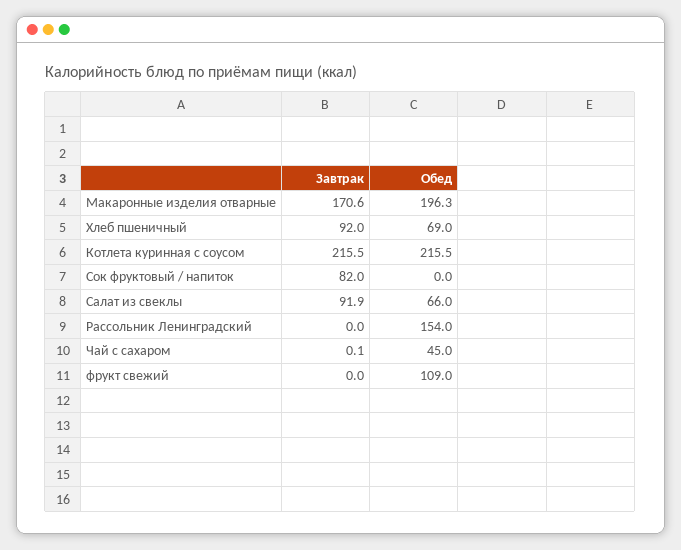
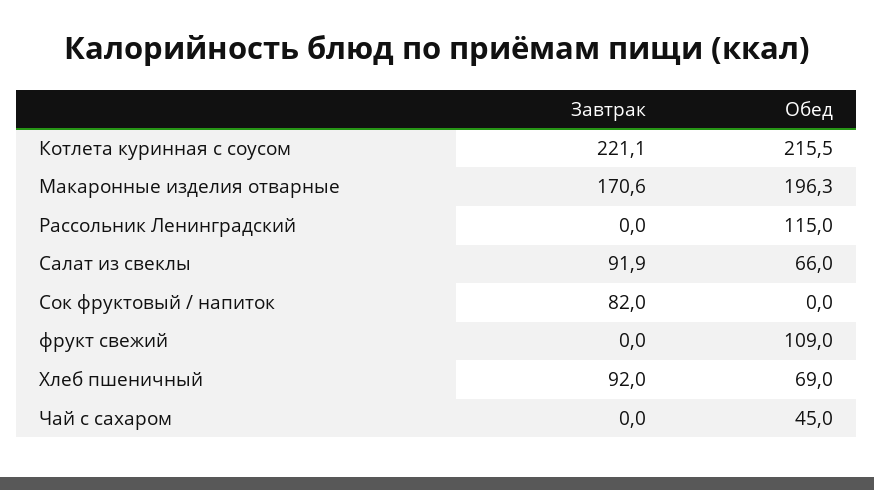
Завтрак, Котлета куринная с соусом: 215.5 -> 221.1
Обед, Рассольник Ленинградский: 154 -> 115
Завтрак, Чай с сахаром: 0.1 -> 0

